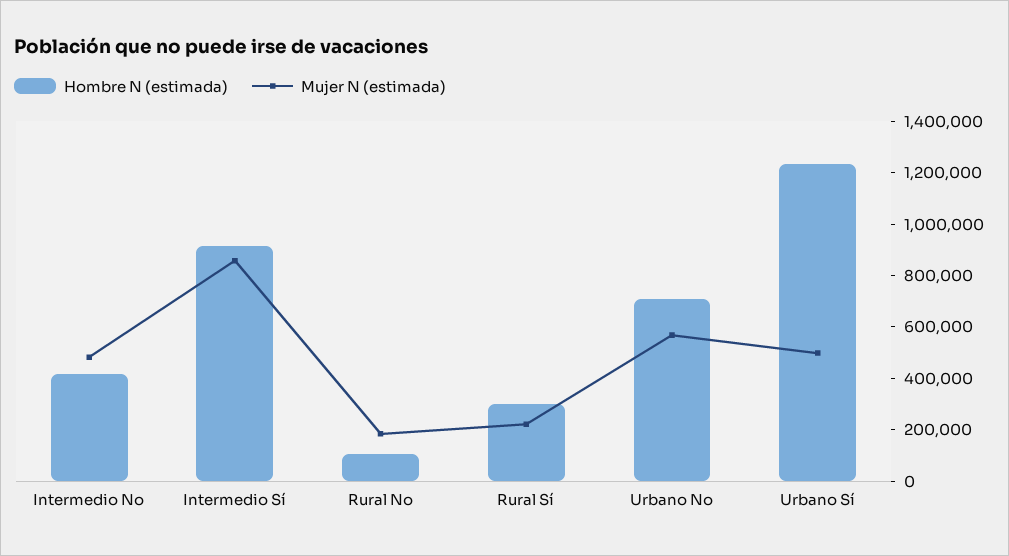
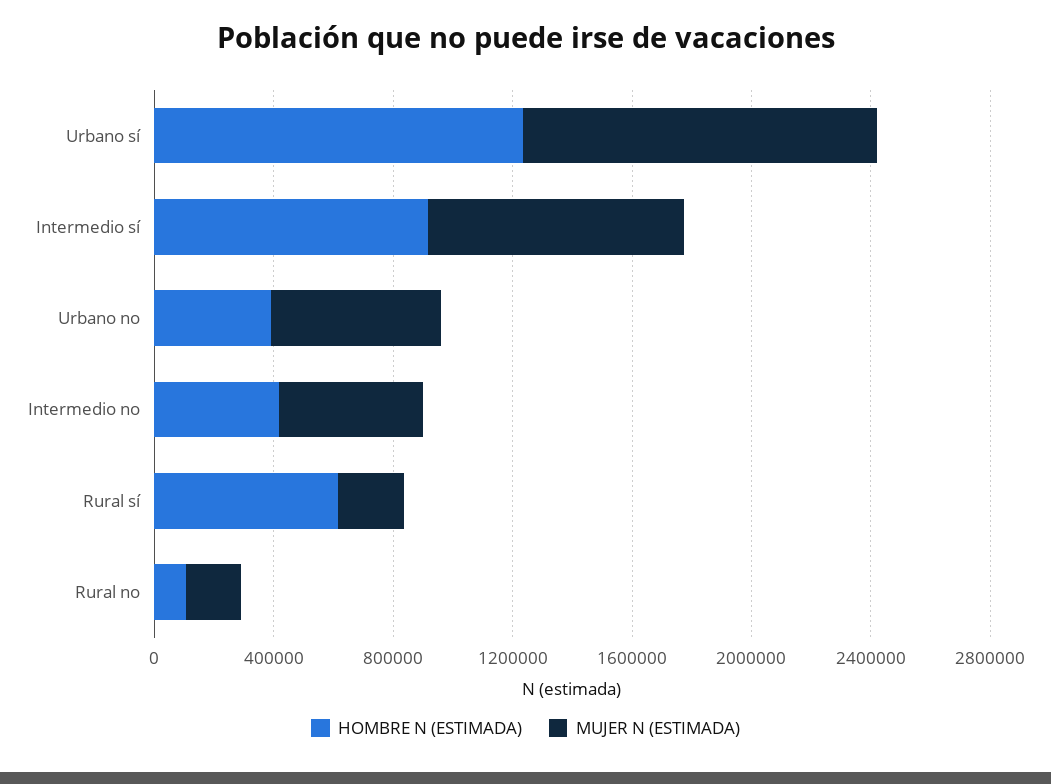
Hombre N (estimada), Rural Sí: 300000 -> 600000
Hombre N (estimada), Urbano No: 700000 -> 400000
Mujer N (estimada), Urbano Sí: 500000 -> 1200000

